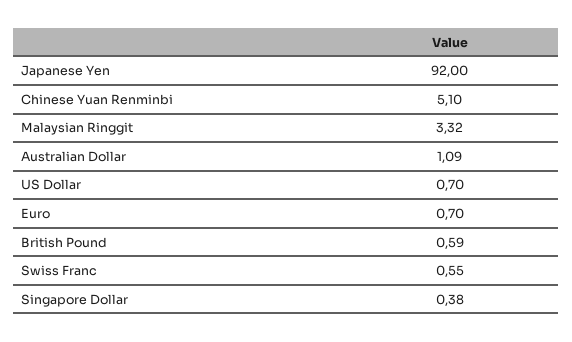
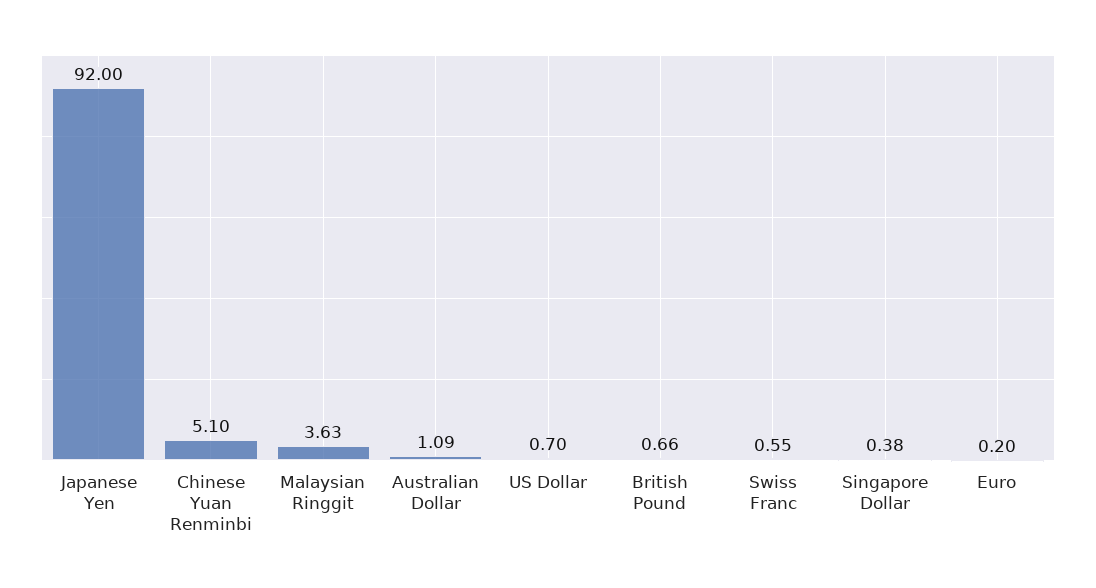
Malaysian Ringgit: 3.32 -> 3.63
Euro: 0.7 -> 0.2
British Pound: 0.59 -> 0.66

